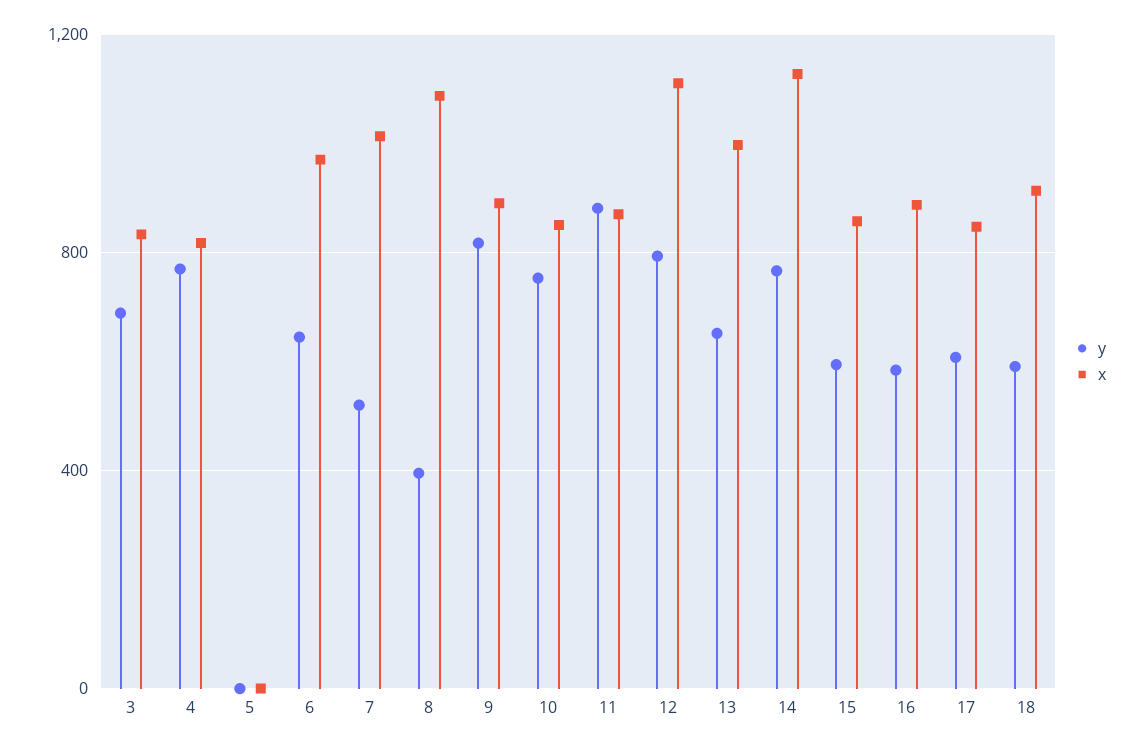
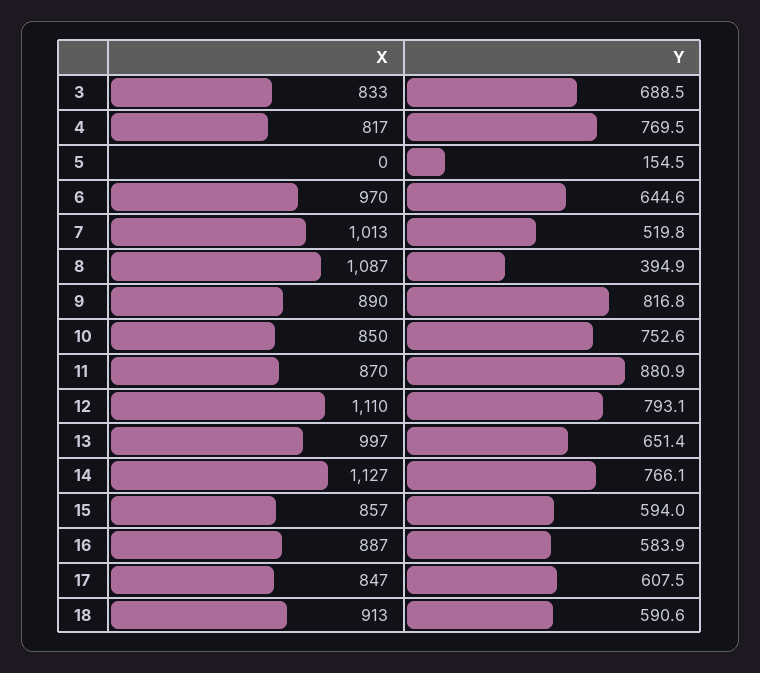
y, 5: 0 -> 154.5

